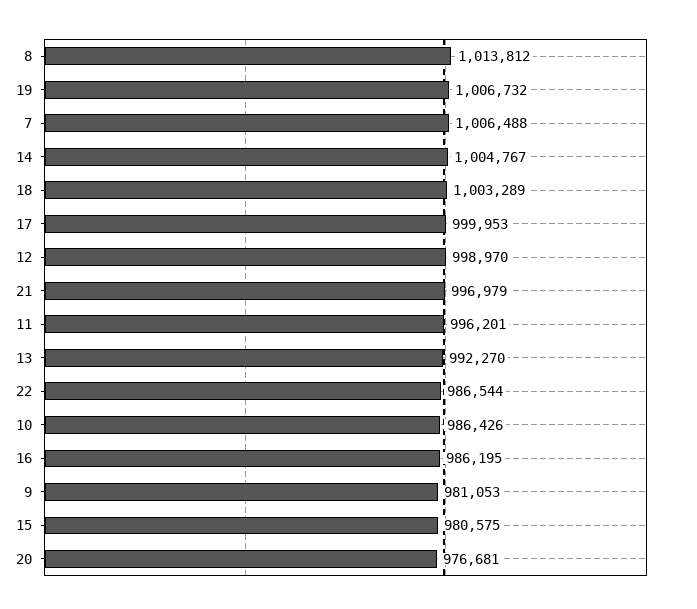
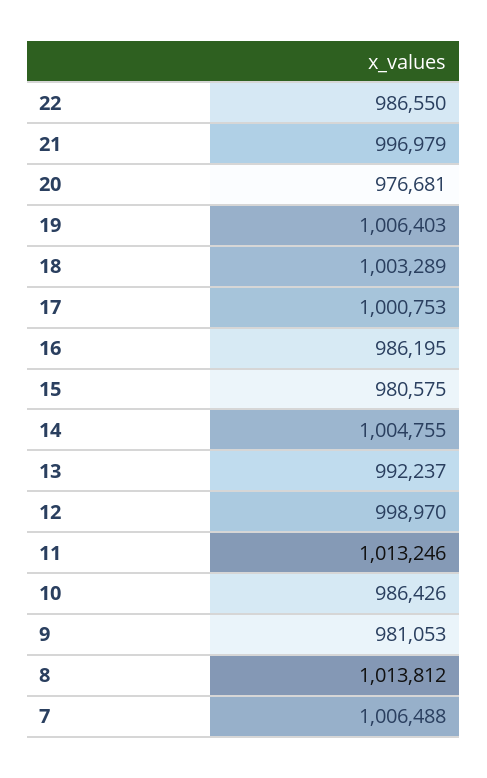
19: 1006732 -> 1006403
14: 1004767 -> 1004755
17: 999953 -> 1000753
11: 996201 -> 1013246
13: 992270 -> 992237
22: 986544 -> 986550

